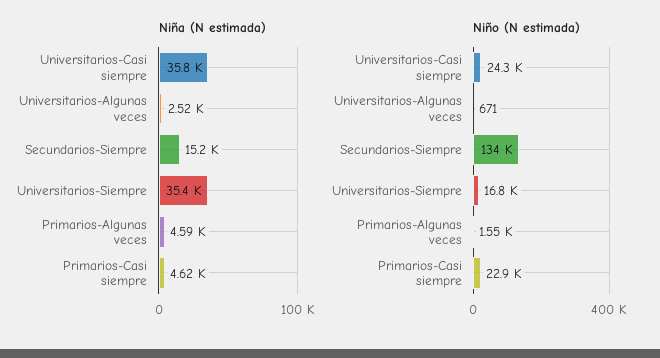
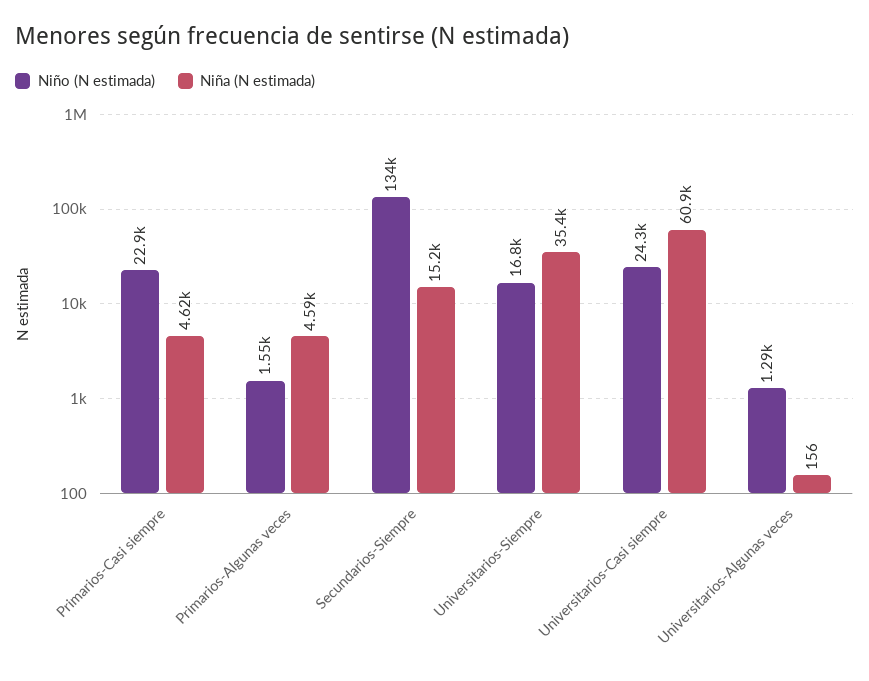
Niña (N estimada), Universitarios-Casi siempre: 35800 -> 60900
Niña (N estimada), Universitarios-Algunas veces: 2520 -> 156
Niño (N estimada), Universitarios-Algunas veces: 671 -> 1290

